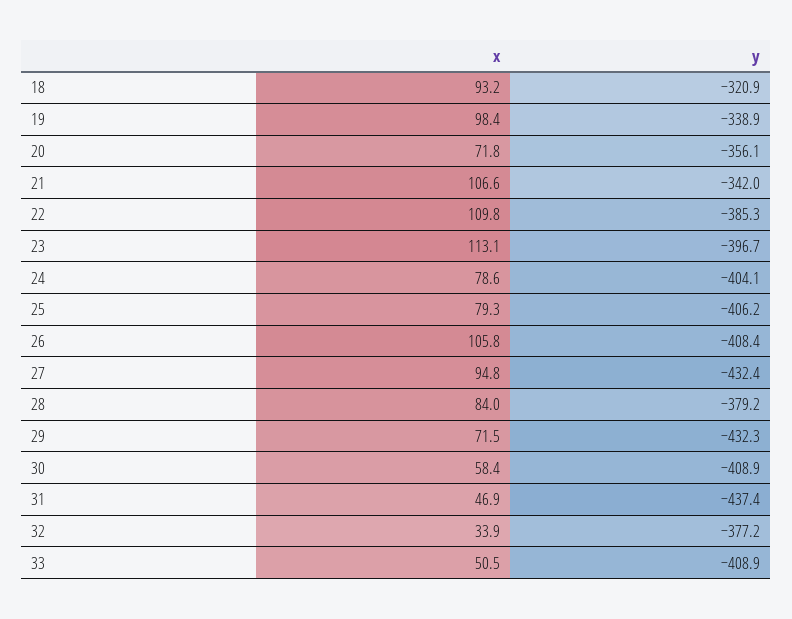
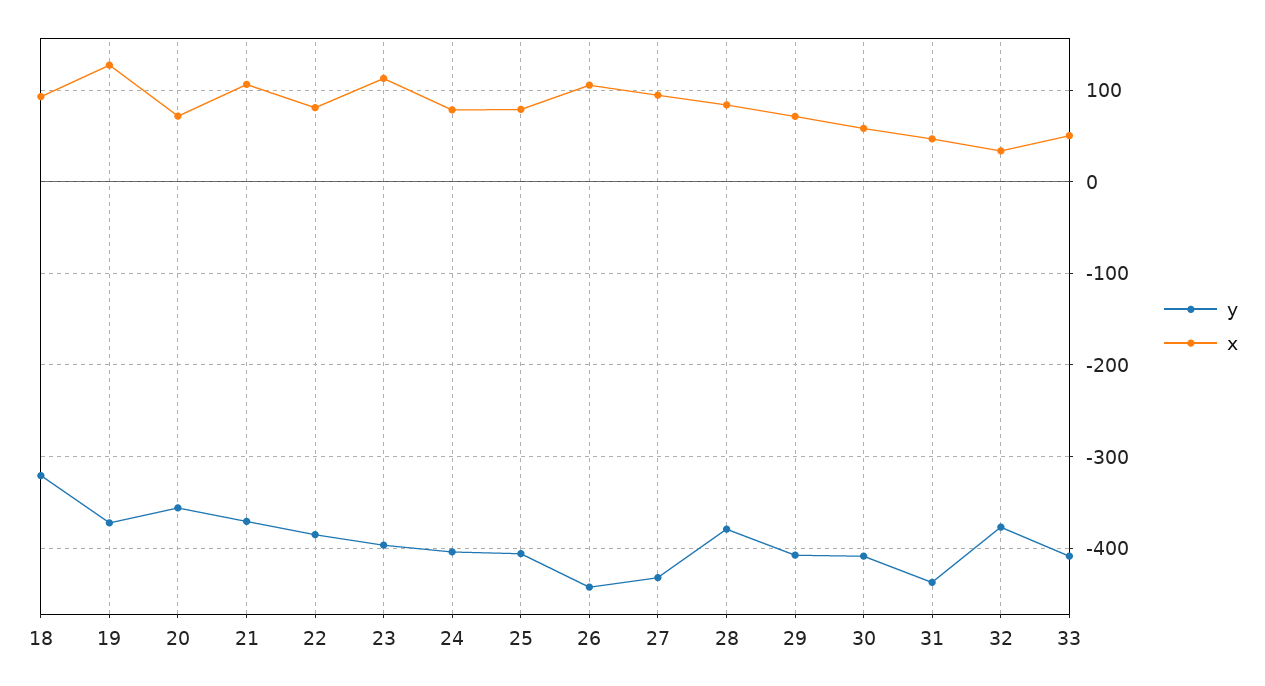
x, 19: 98.4 -> 130
y, 19: -338.9 -> -370
y, 21: -342 -> -370
x, 22: 109.8 -> 80
y, 26: -408.4 -> -440
y, 29: -432.3 -> -410

